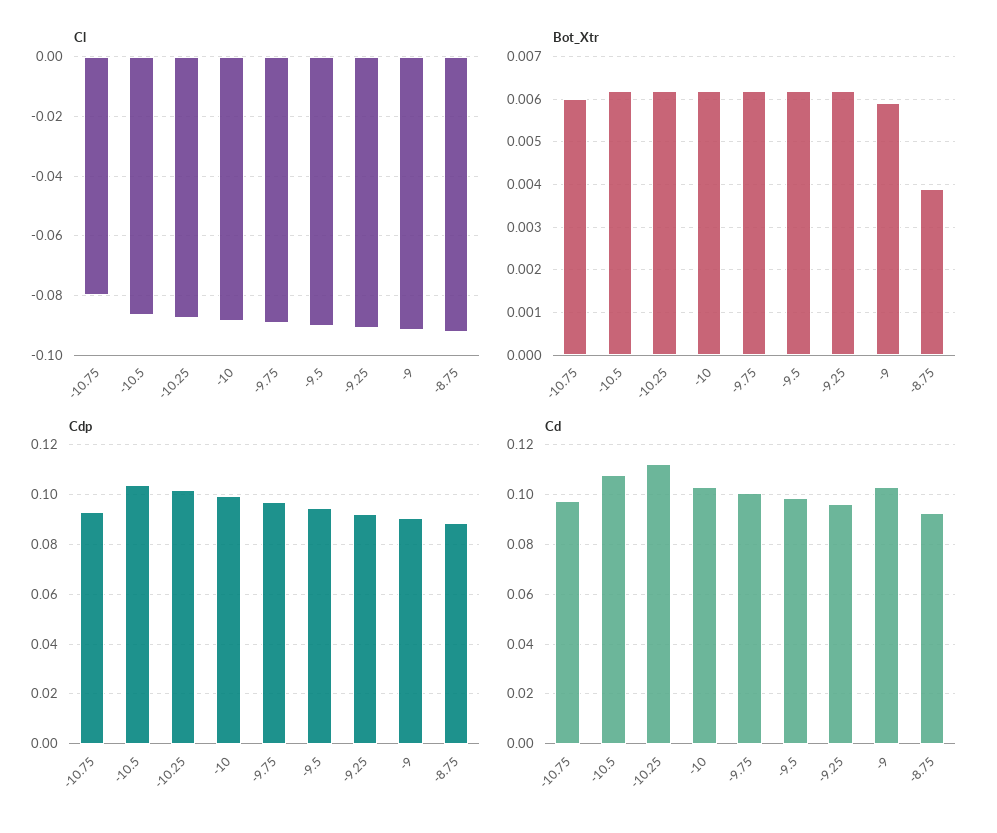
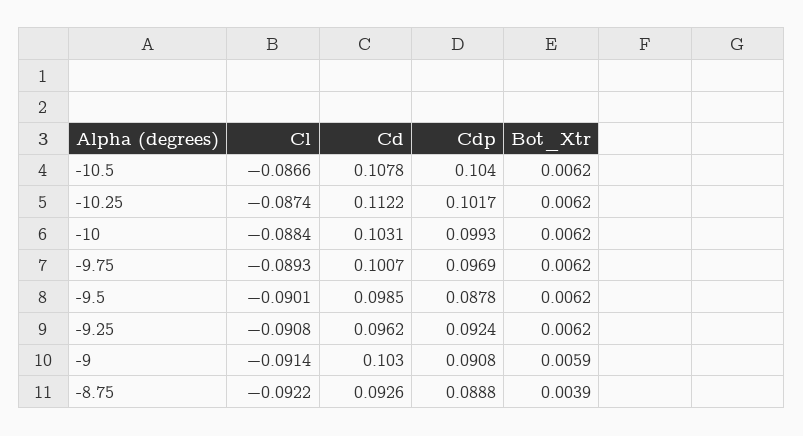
Cl, -10.75: -0.08 -> none
Bot_Xtr, -10.75: 0.006 -> none
Cdp, -10.75: 0.0925 -> none
Cdp, -9.5: 0.095 -> 0.0878
Cd, -10.75: 0.0975 -> none

